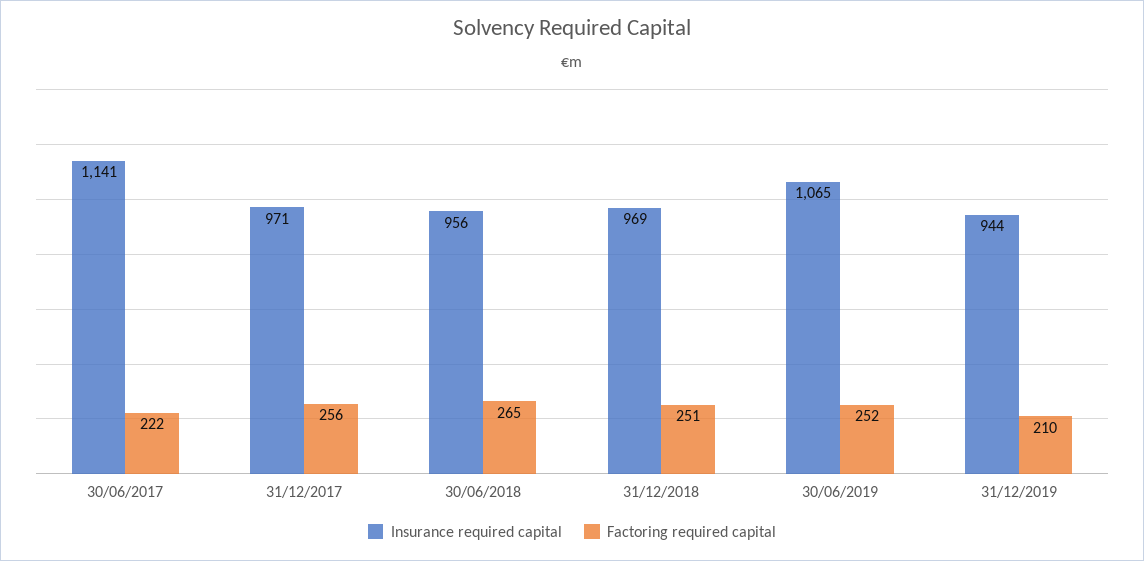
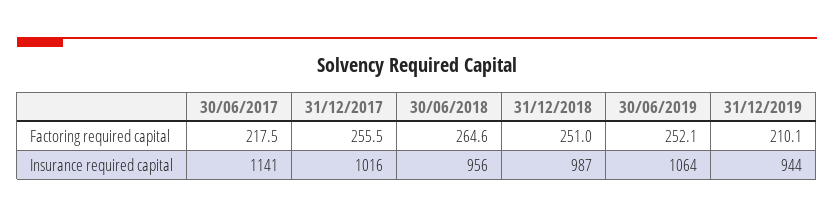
Factoring required capital, 30/06/2017: 222 -> 217.5
Insurance required capital, 31/12/2017: 971 -> 1016
Insurance required capital, 31/12/2018: 969 -> 987
Insurance required capital, 30/06/2019: 1065 -> 1064

